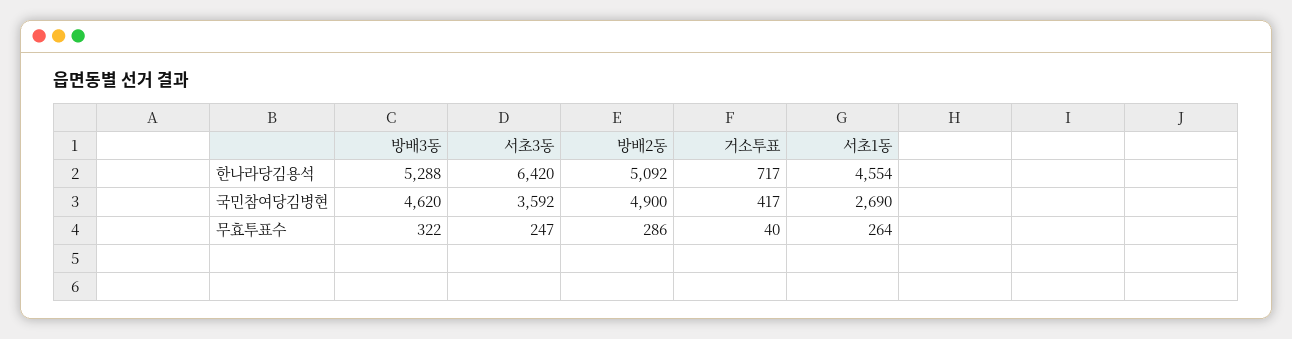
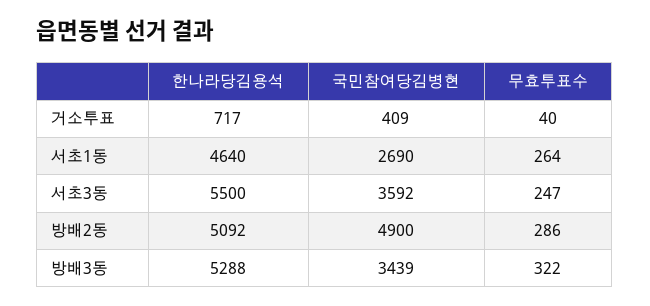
서초3동, 한나라당김용석: 6420 -> 5500
서초1동, 한나라당김용석: 4554 -> 4640
방배3동, 국민참여당김병현: 4620 -> 3439
거소투표, 국민참여당김병현: 417 -> 409

